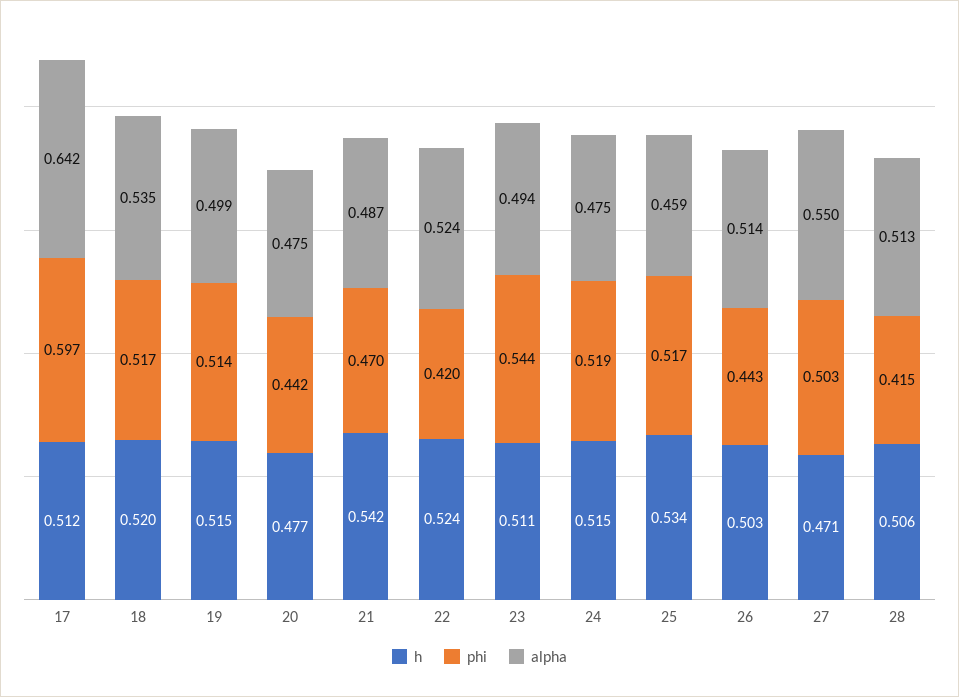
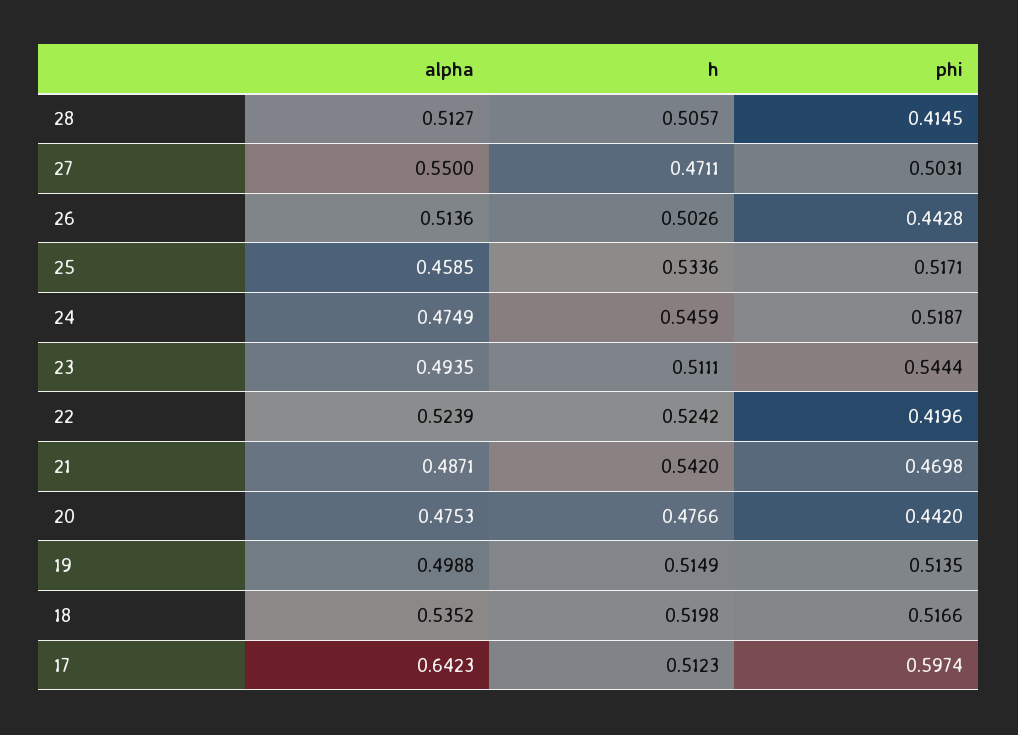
h, 24: 0.515 -> 0.5459

